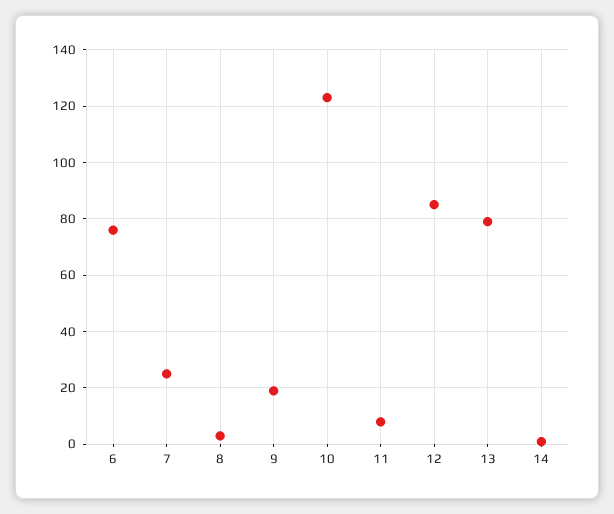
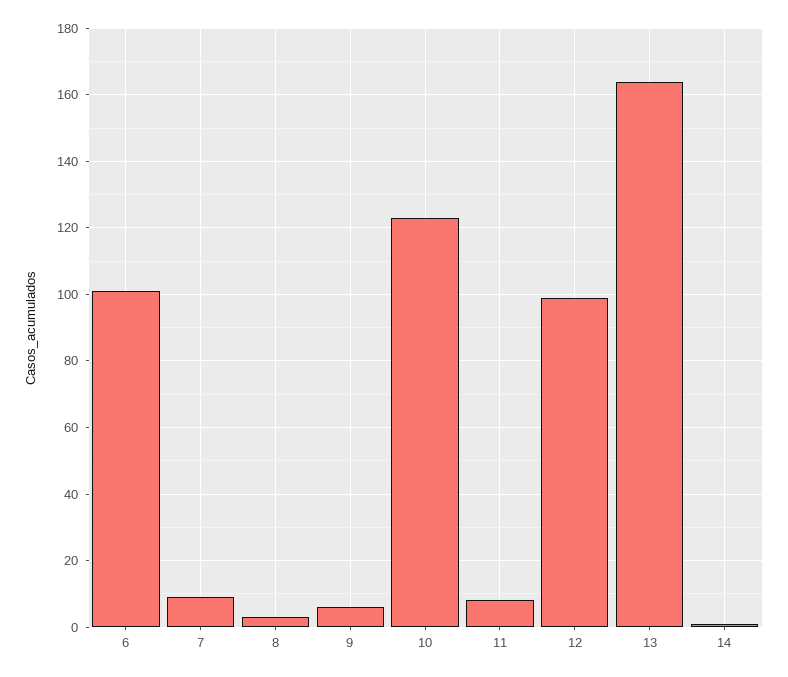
6: 75 -> 100
7: 25 -> 10
9: 20 -> 5
12: 85 -> 100
13: 80 -> 165

